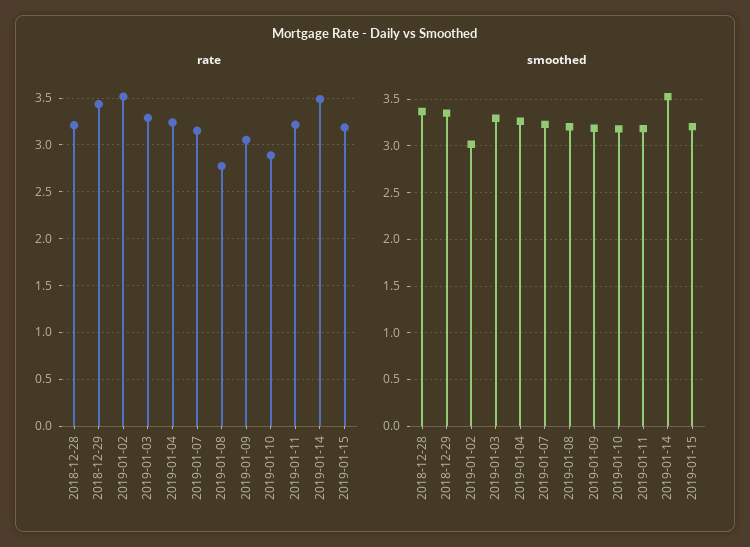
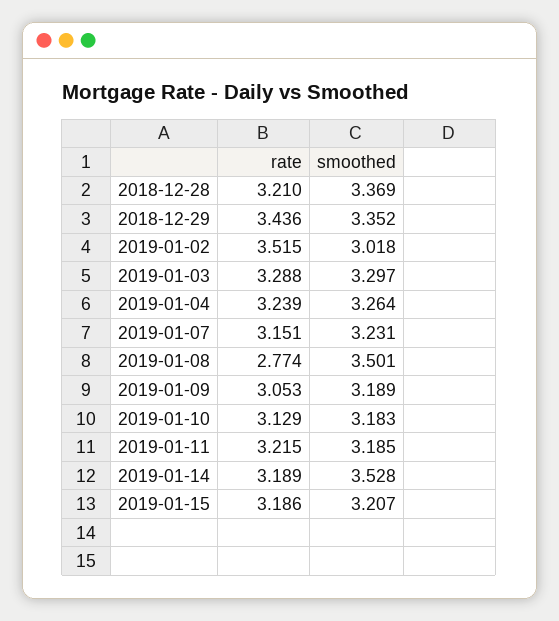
rate, 2019-01-10: 2.9 -> 3.129
rate, 2019-01-14: 3.5 -> 3.189
smoothed, 2019-01-08: 3.2 -> 3.501

